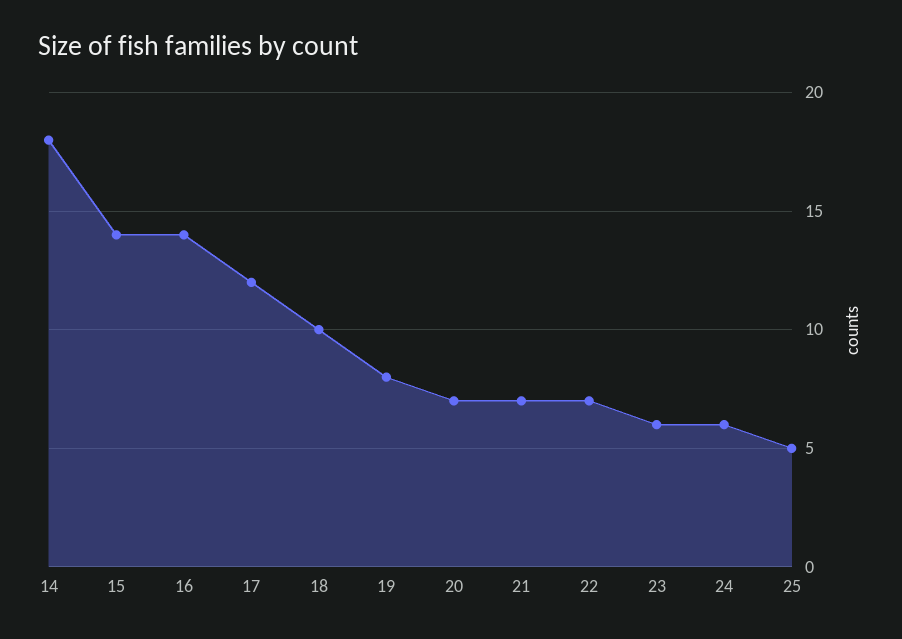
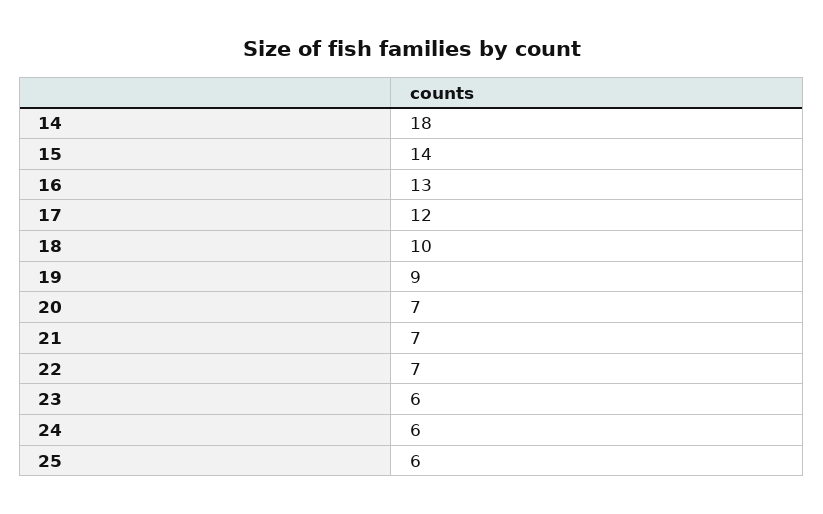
16: 14 -> 13
19: 8 -> 9
25: 5 -> 6

